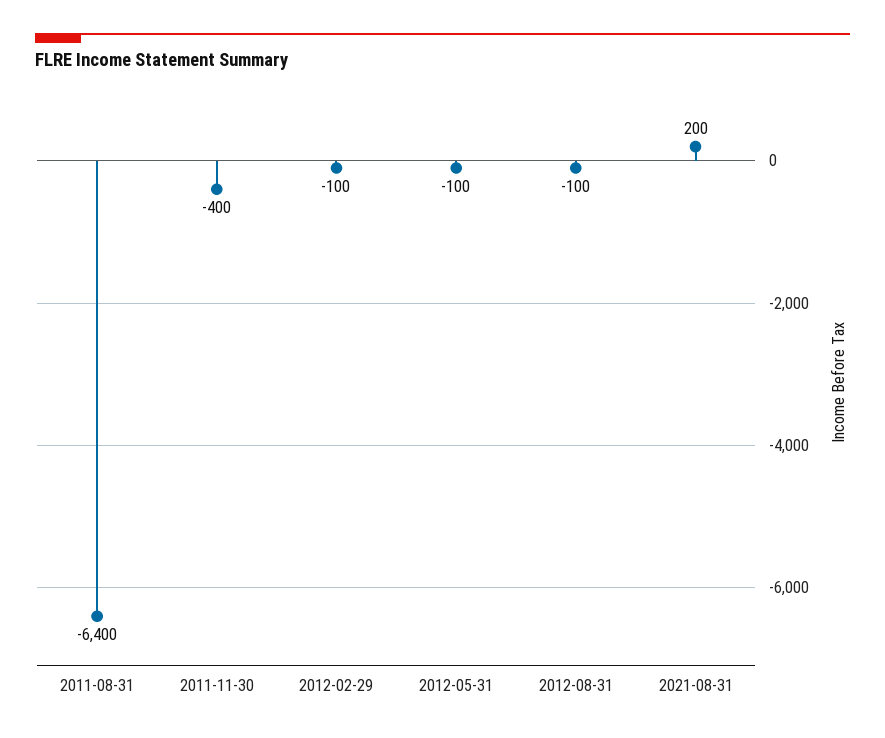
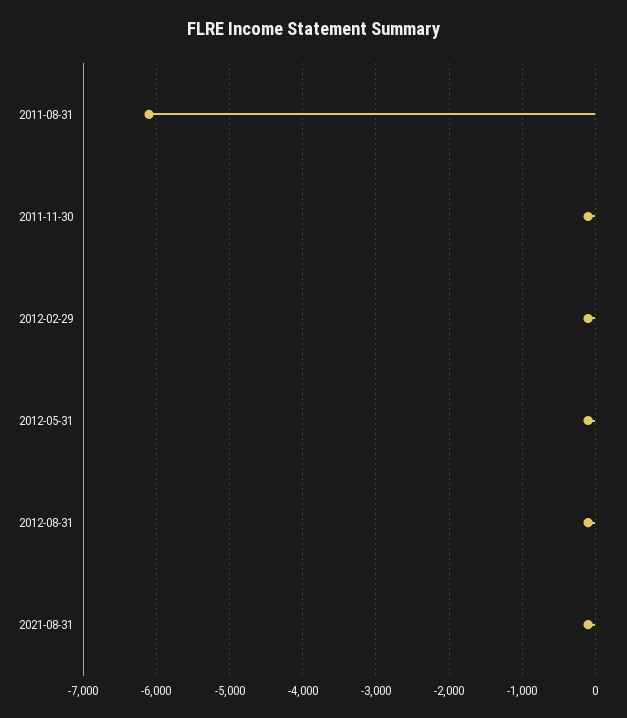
2011-08-31: -6400 -> -6100
2011-11-30: -400 -> -100
2021-08-31: 200 -> -100

